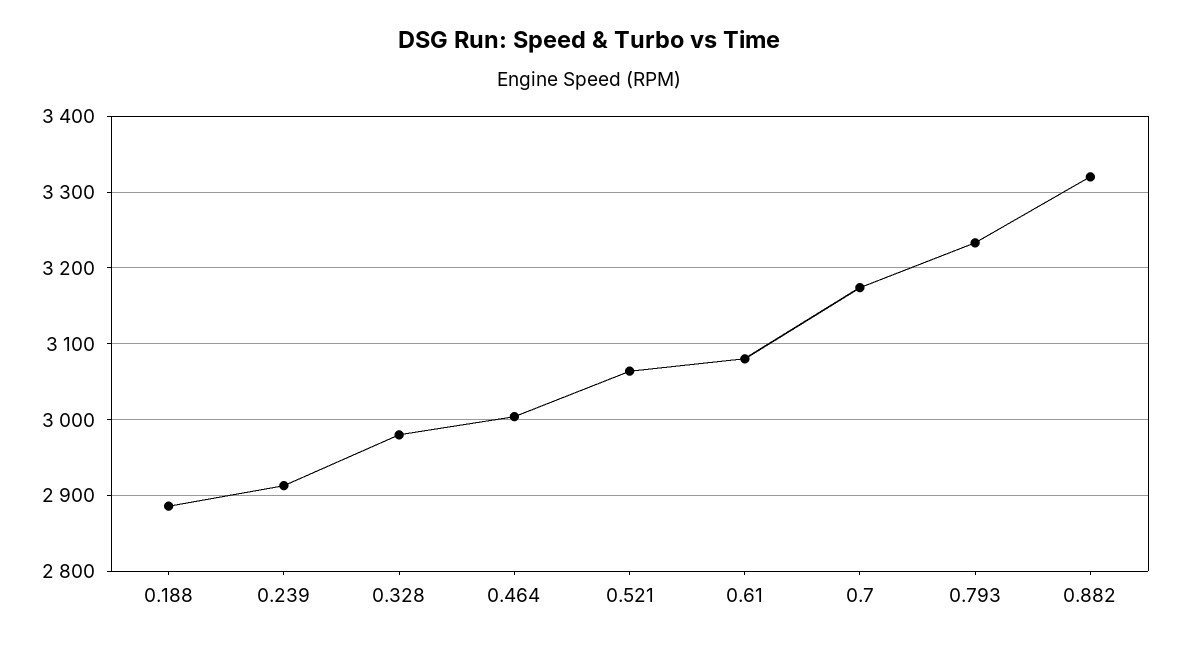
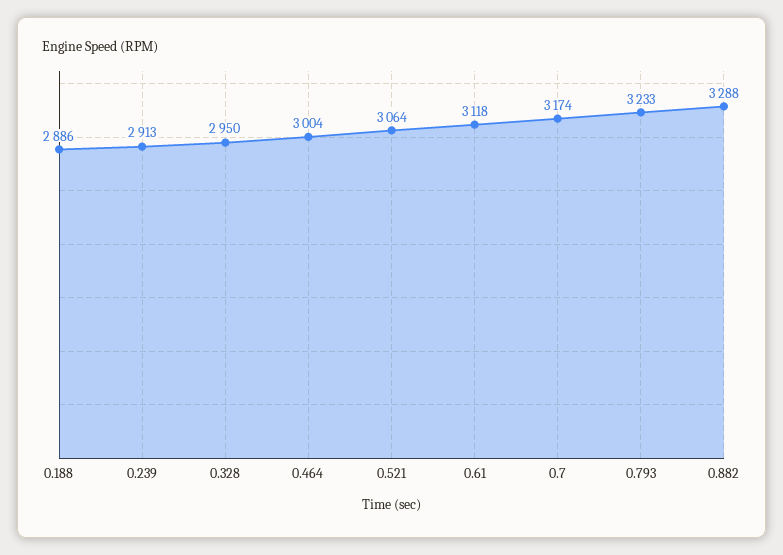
0.328: 2980 -> 2950
0.61: 3080 -> 3118
0.882: 3320 -> 3288

